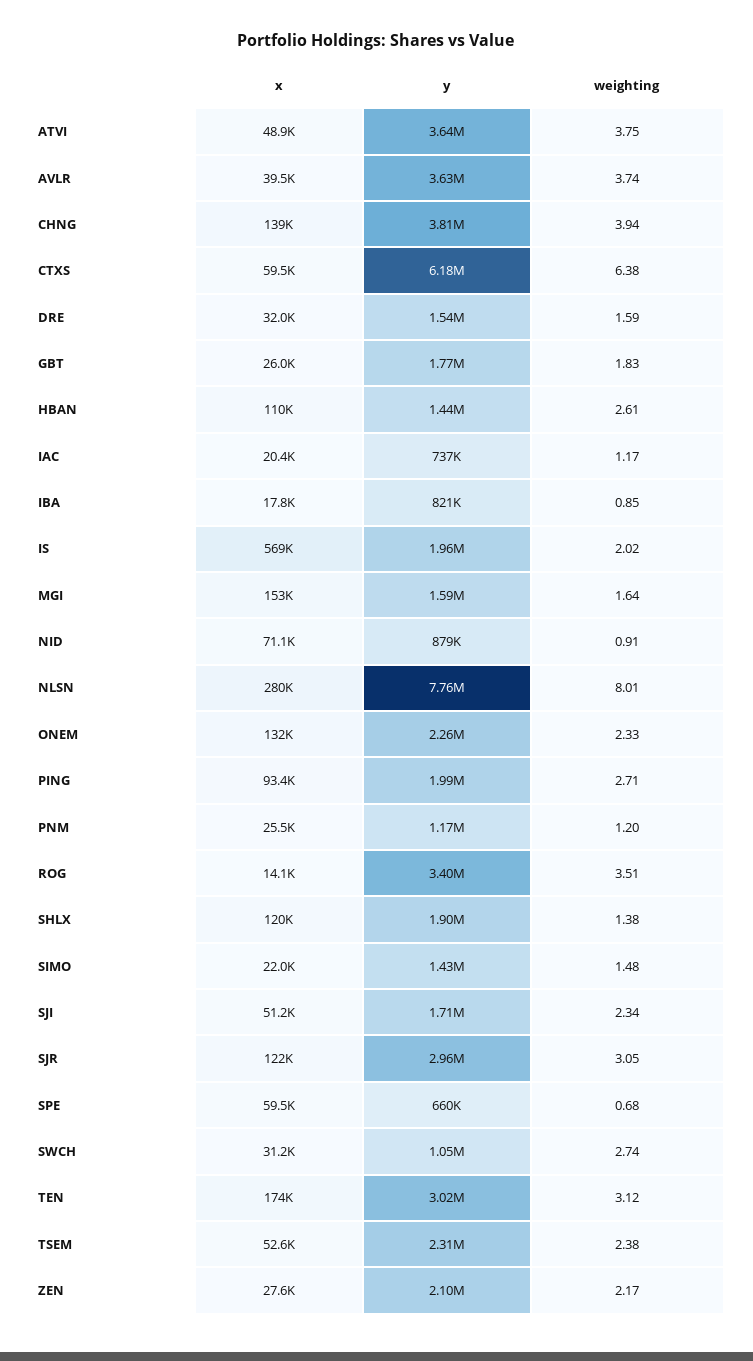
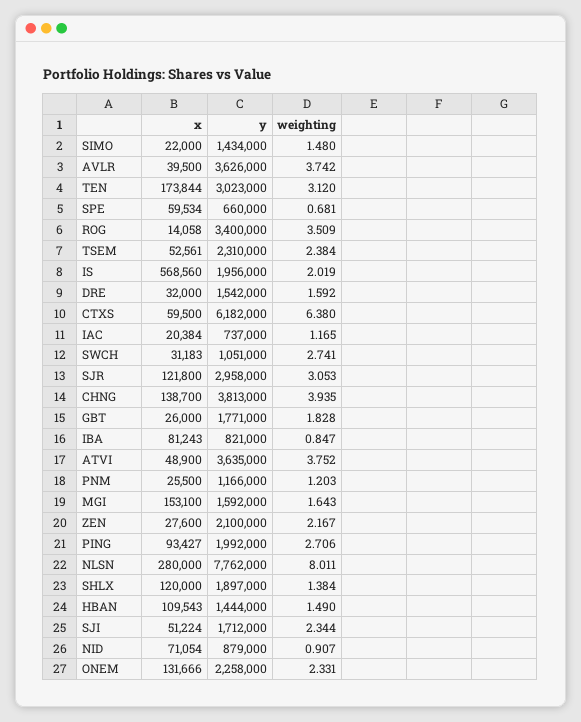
weighting, HBAN: 2.61 -> 1.49
x, IBA: 17800 -> 81243

